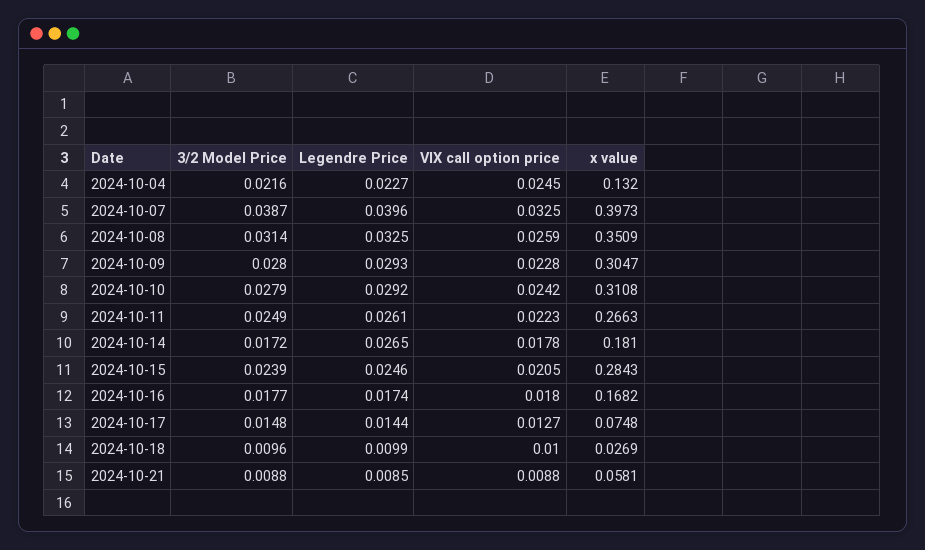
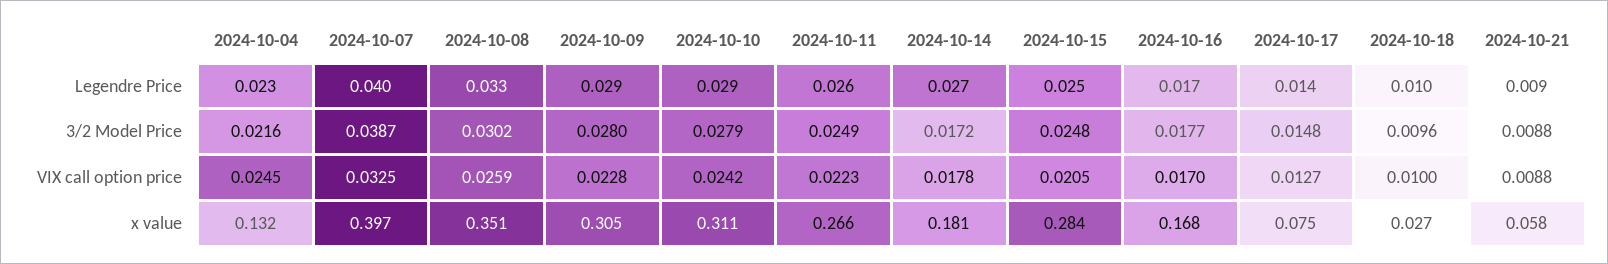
3/2 Model Price, 2024-10-08: 0.0314 -> 0.0302
3/2 Model Price, 2024-10-15: 0.0239 -> 0.0248
VIX call option price, 2024-10-16: 0.018 -> 0.017

